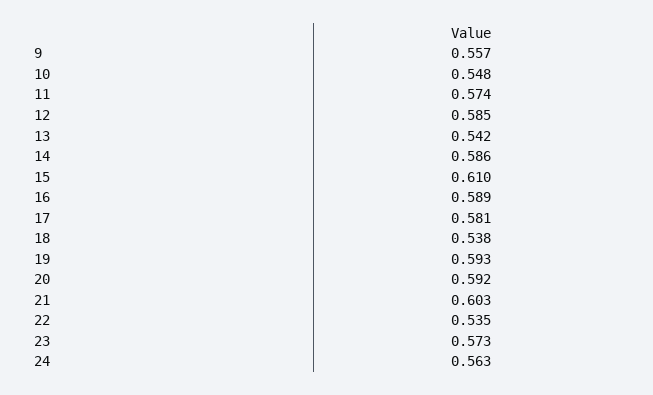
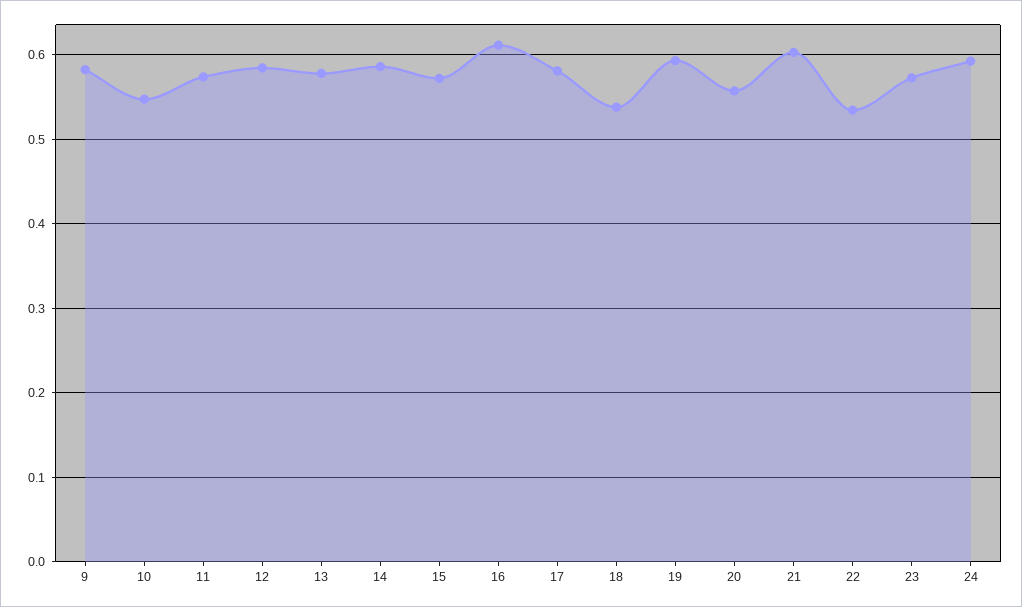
9: 0.557 -> 0.58
13: 0.542 -> 0.58
15: 0.61 -> 0.57
16: 0.589 -> 0.61
20: 0.592 -> 0.56
24: 0.563 -> 0.59

